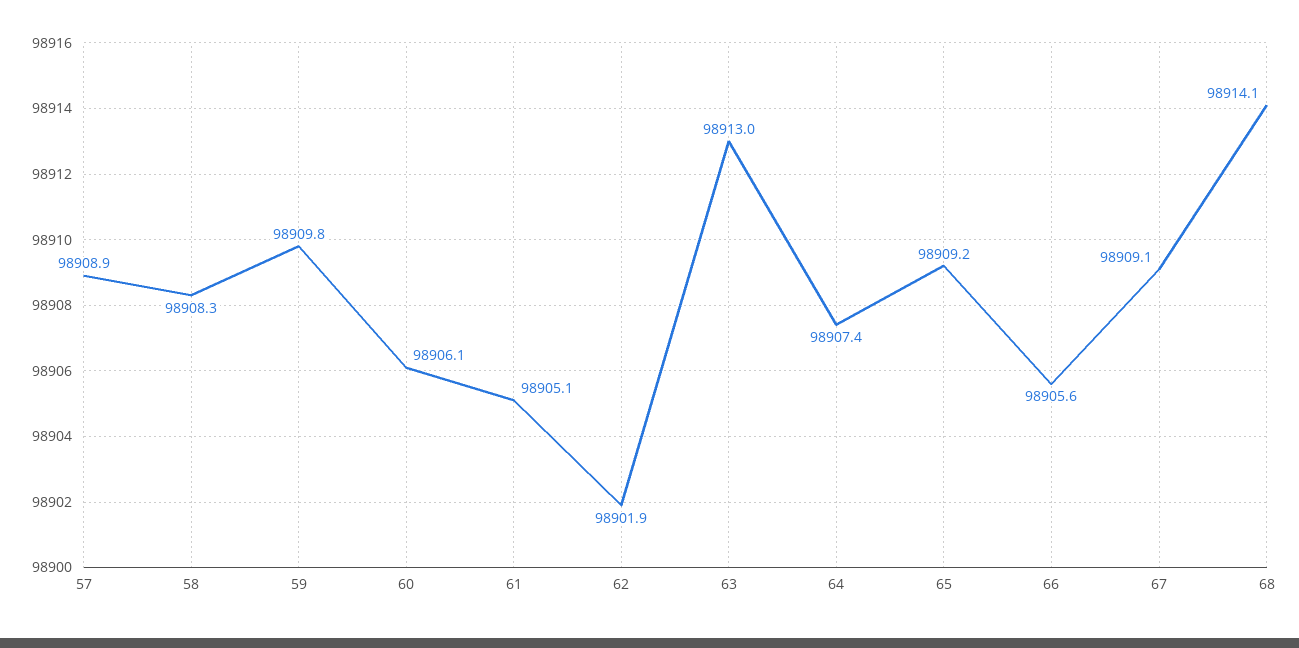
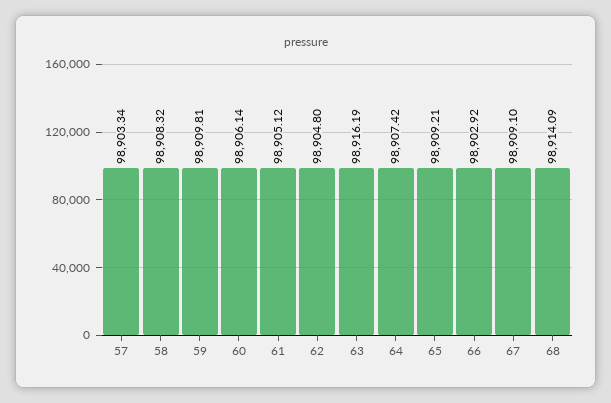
57: 98908.9 -> 98903.34
62: 98901.9 -> 98904.8
63: 98913 -> 98916.19
66: 98905.6 -> 98902.92

